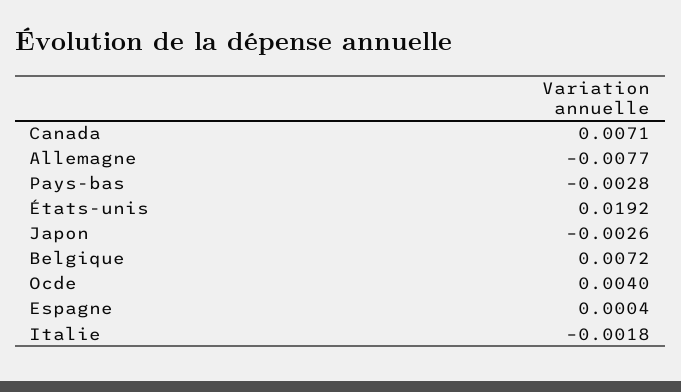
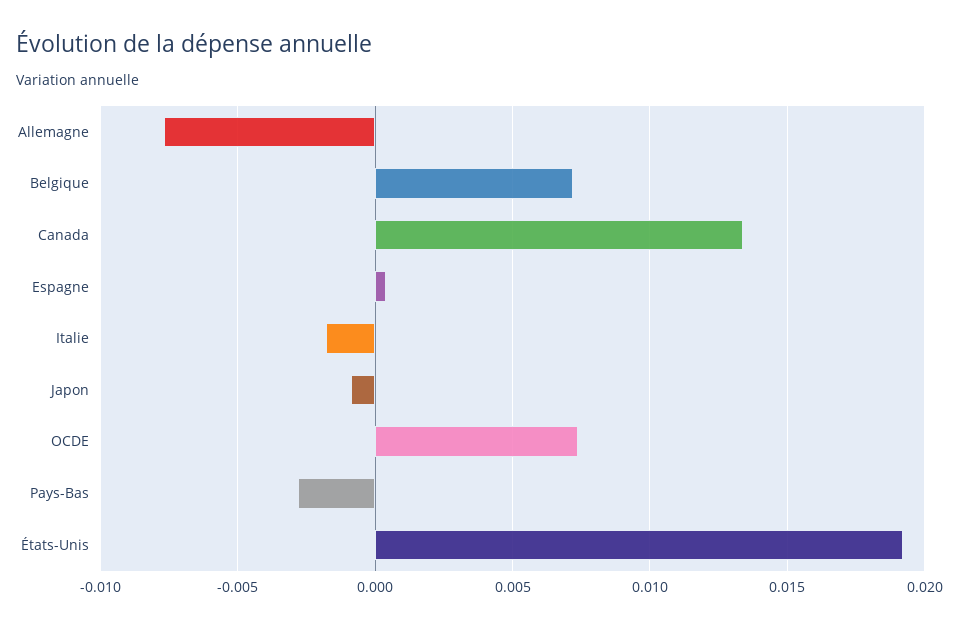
Canada: 0.0071 -> 0.0135
Japon: -0.0026 -> -0.001
Ocde: 0.004 -> 0.0075

